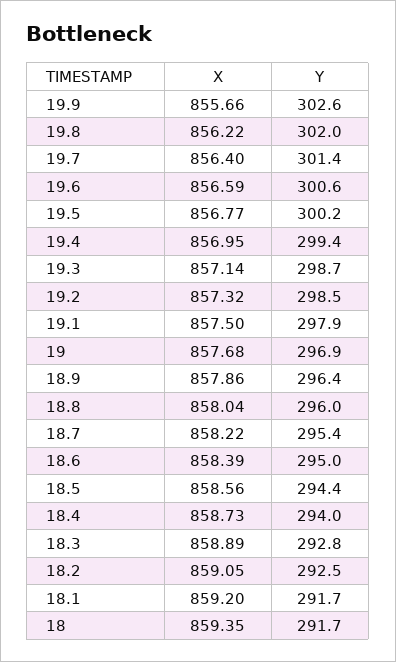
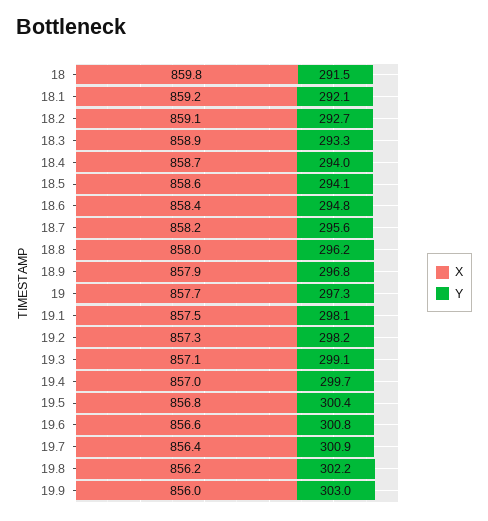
X, 19.9: 855.66 -> 856
Y, 19.9: 302.6 -> 303
Y, 19.8: 302 -> 302.2
Y, 19.7: 301.4 -> 300.9
Y, 19.6: 300.6 -> 300.8
Y, 19.5: 300.2 -> 300.4
Y, 19.4: 299.4 -> 299.7
Y, 19.3: 298.7 -> 299.1
Y, 19.2: 298.5 -> 298.2
Y, 19.1: 297.9 -> 298.1
Y, 19: 296.9 -> 297.3
Y, 18.9: 296.4 -> 296.8
Y, 18.8: 296 -> 296.2
Y, 18.7: 295.4 -> 295.6
Y, 18.6: 295 -> 294.8
Y, 18.5: 294.4 -> 294.1
Y, 18.3: 292.8 -> 293.3
Y, 18.2: 292.5 -> 292.7
Y, 18.1: 291.7 -> 292.1
X, 18: 859.35 -> 859.8
Y, 18: 291.7 -> 291.5

